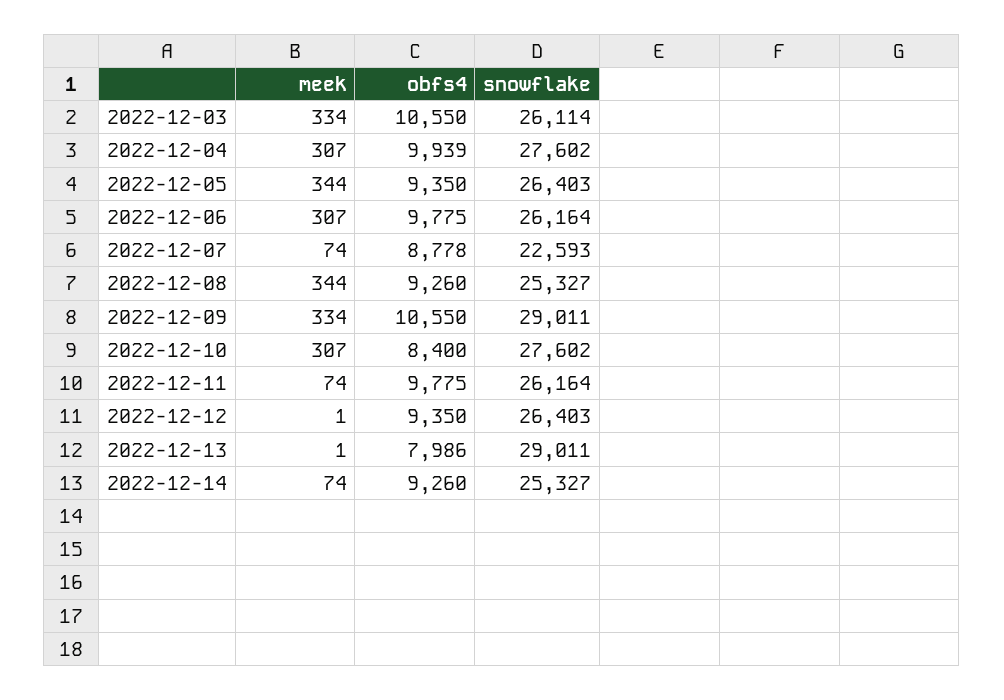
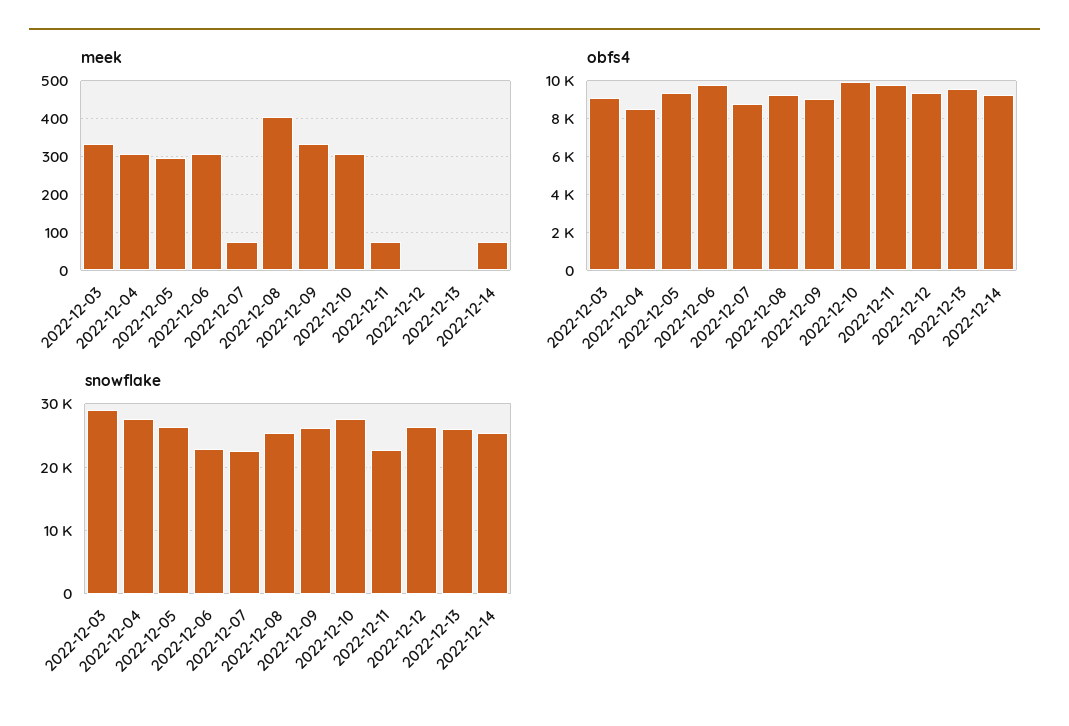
obfs4, 2022-12-03: 10550 -> 9000
snowflake, 2022-12-03: 26114 -> 29000
obfs4, 2022-12-04: 9939 -> 8500
meek, 2022-12-05: 344 -> 300
snowflake, 2022-12-06: 26164 -> 23000
meek, 2022-12-08: 344 -> 400
obfs4, 2022-12-09: 10550 -> 9000
snowflake, 2022-12-09: 29011 -> 26000
obfs4, 2022-12-10: 8400 -> 10000
snowflake, 2022-12-11: 26164 -> 23000
obfs4, 2022-12-13: 7986 -> 9500
snowflake, 2022-12-13: 29011 -> 26000

